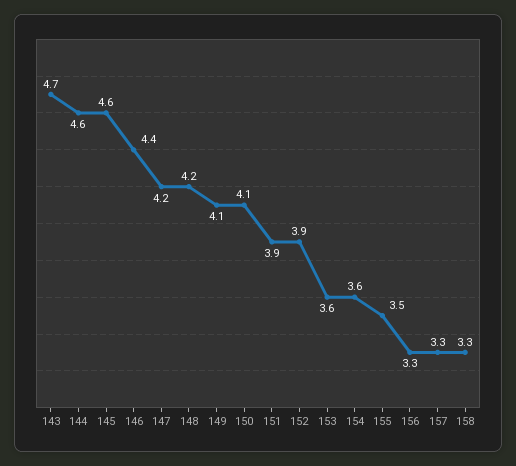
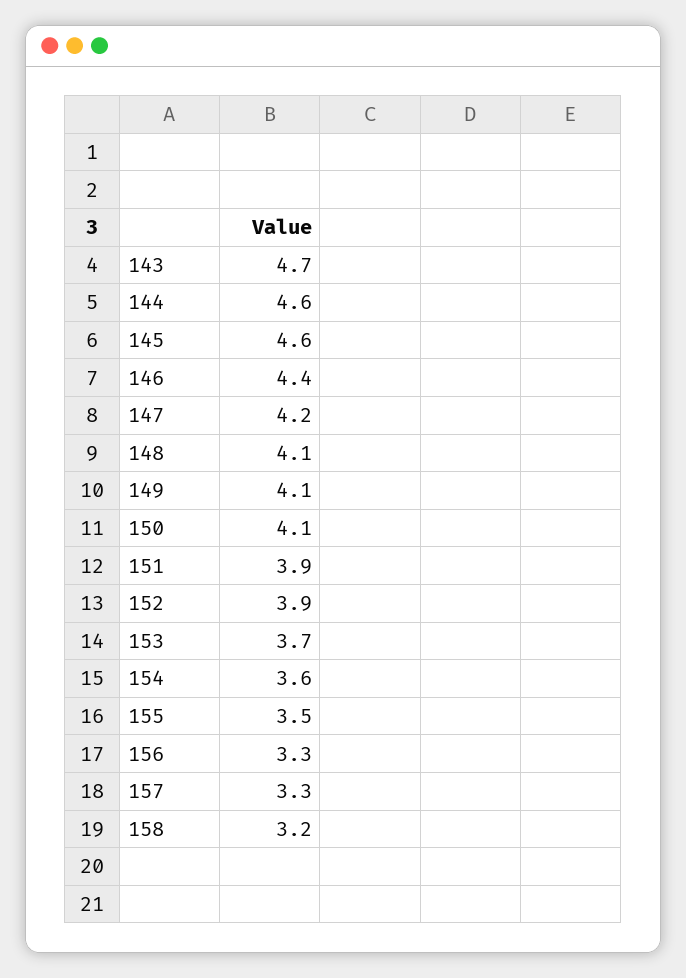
148: 4.2 -> 4.1
153: 3.6 -> 3.7
158: 3.3 -> 3.2

